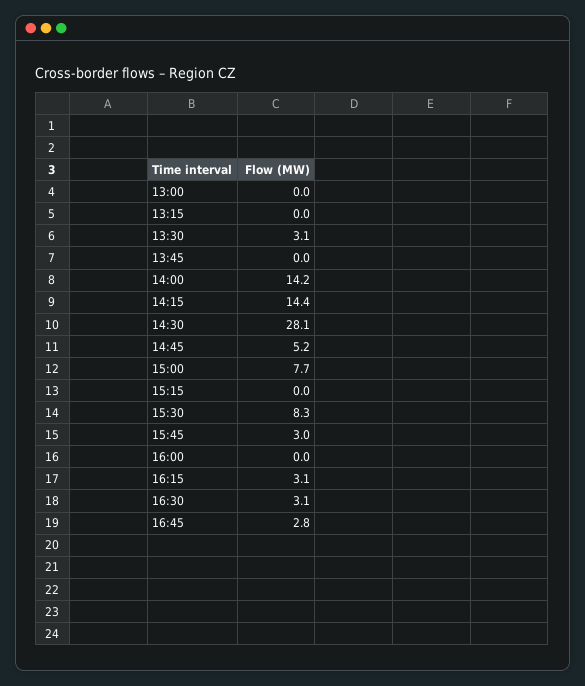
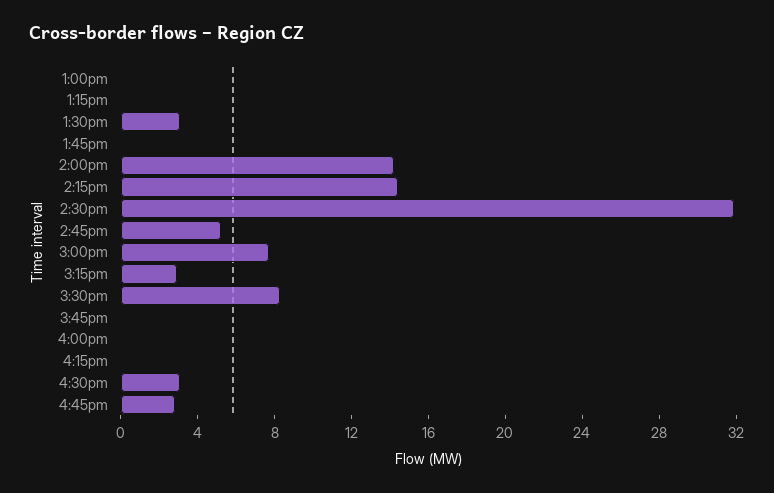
14:30: 28.1 -> 32
15:15: 0 -> 3
15:45: 3 -> 0
16:15: 3.1 -> 0

